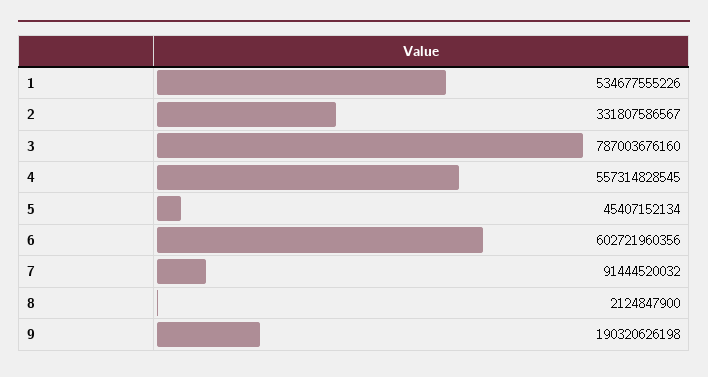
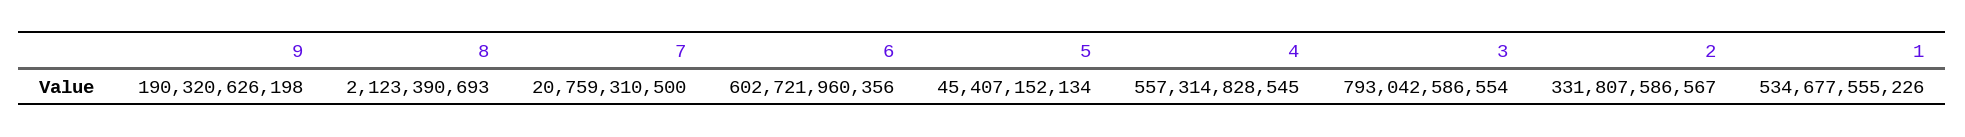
3: 787003676160 -> 793042586554
7: 91444520032 -> 20759310500
8: 2124847900 -> 2123390693

